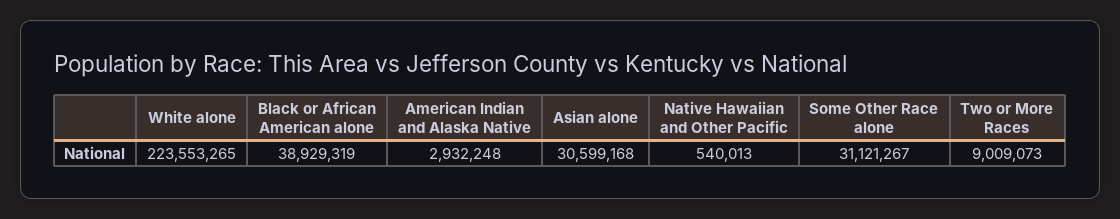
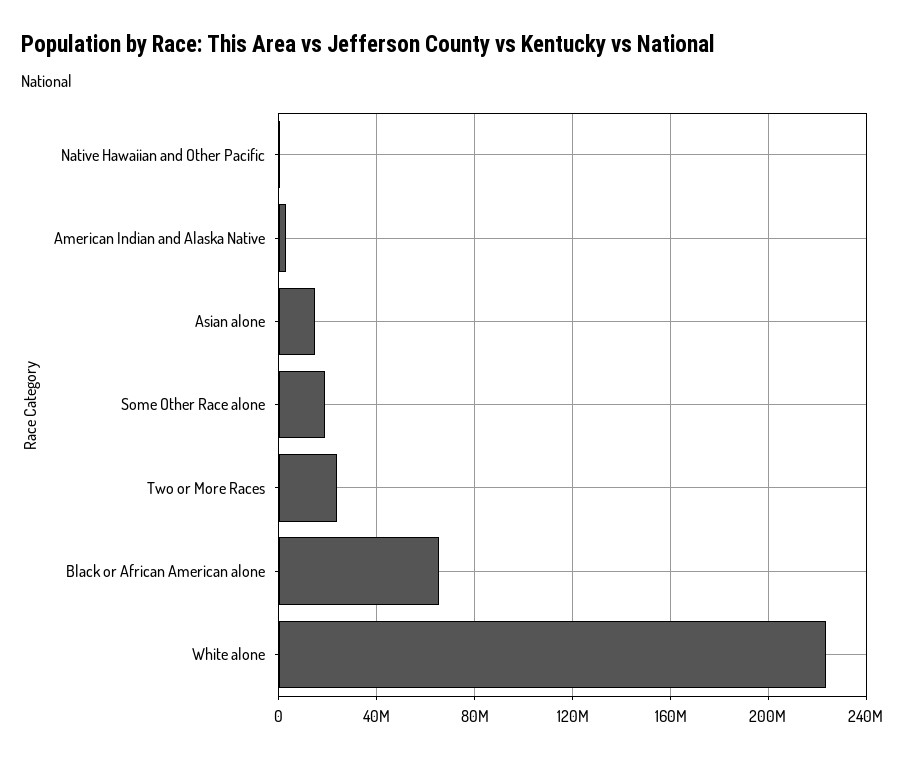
Black or African American alone: 38929319 -> 65000000
Asian alone: 30599168 -> 15000000
Some Other Race alone: 31121267 -> 20000000
Two or More Races: 9009073 -> 25000000

